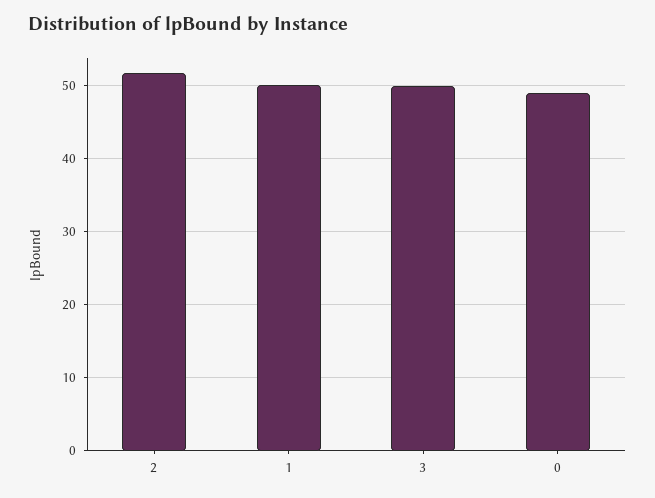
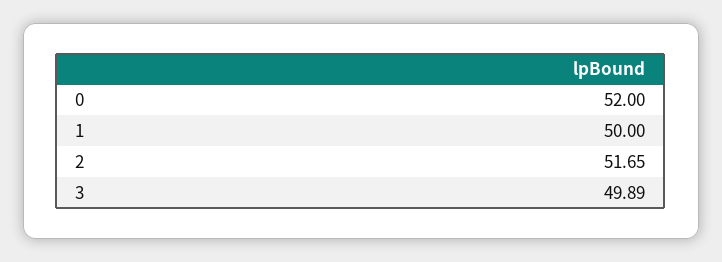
0: 49 -> 52

